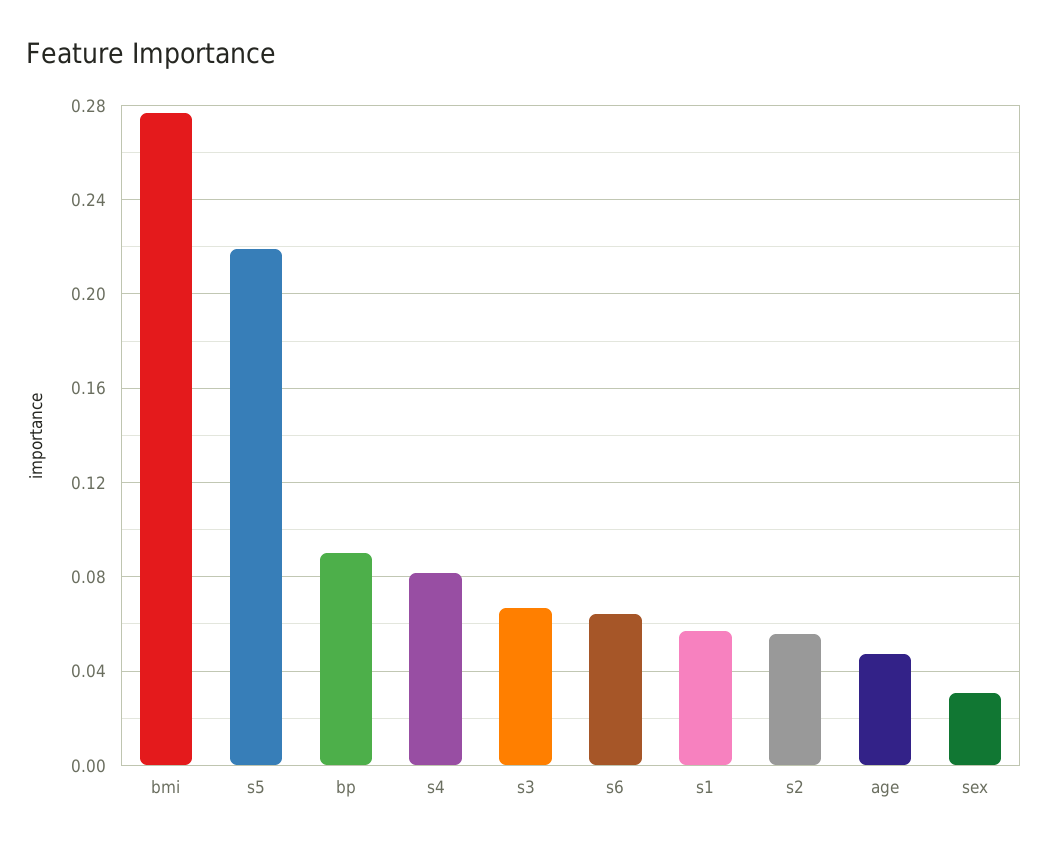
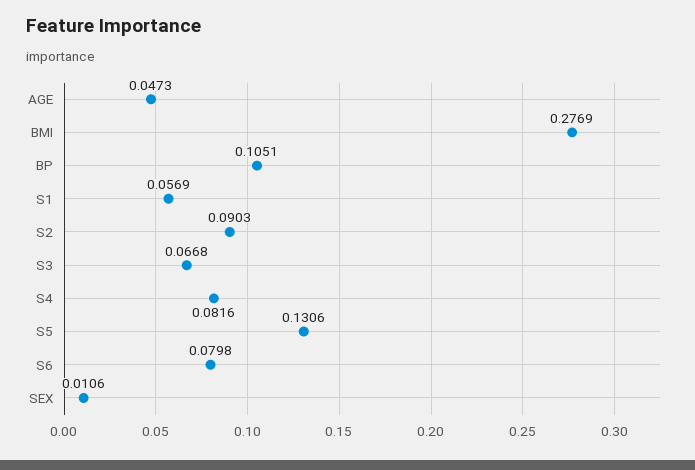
s5: 0.22 -> 0.1306
bp: 0.09 -> 0.1051
s6: 0.065 -> 0.0798
s2: 0.055 -> 0.0903
sex: 0.03 -> 0.0106

